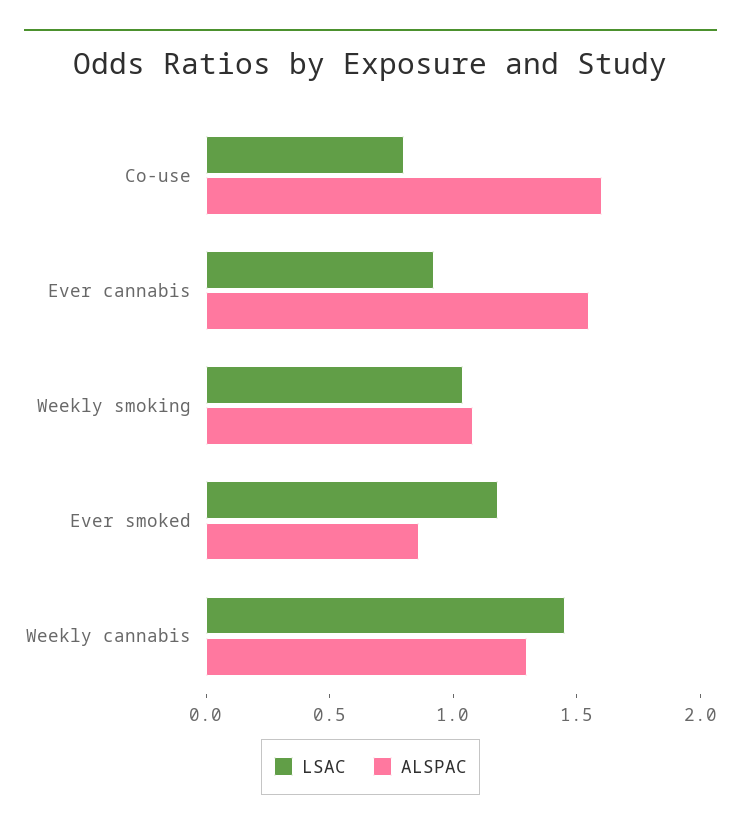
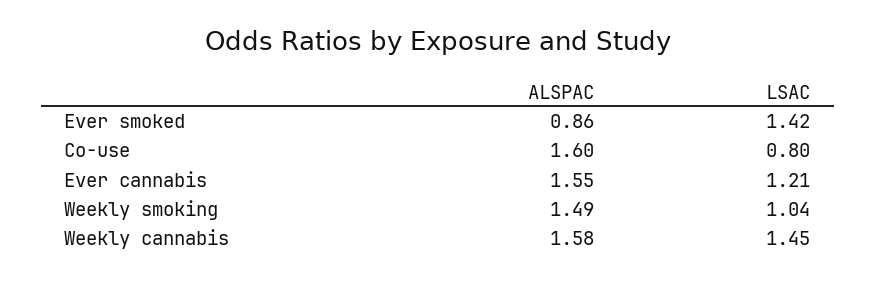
LSAC, Ever cannabis: 0.9 -> 1.21
ALSPAC, Weekly smoking: 1.1 -> 1.49
LSAC, Ever smoked: 1.2 -> 1.42
ALSPAC, Weekly cannabis: 1.3 -> 1.58

